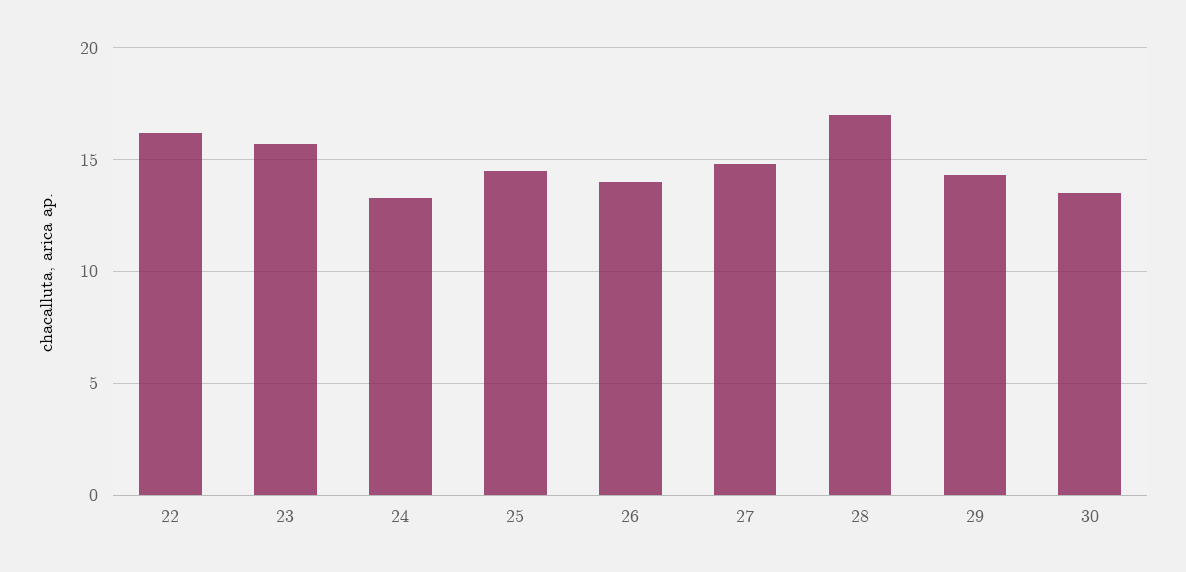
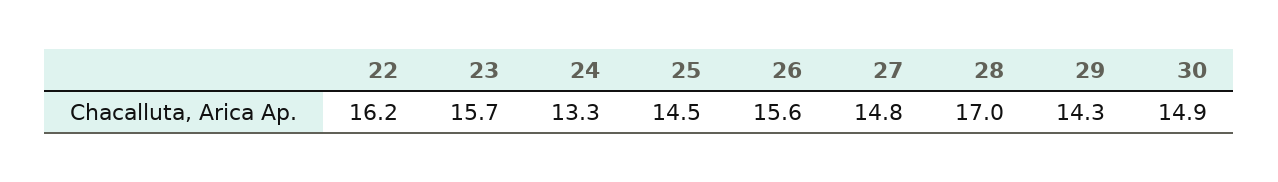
26: 14 -> 15.6
30: 13.5 -> 14.9

